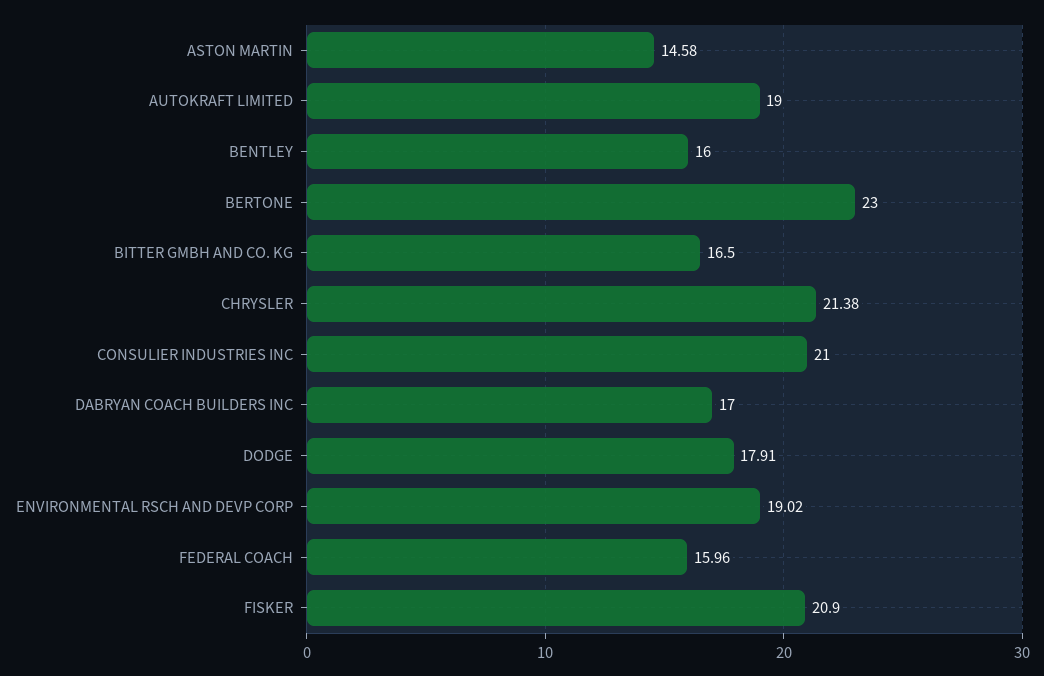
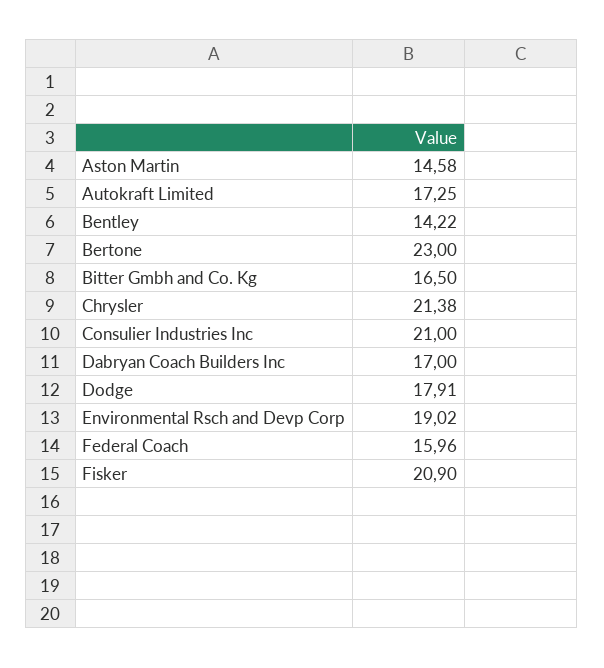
AUTOKRAFT LIMITED: 19 -> 17.25
BENTLEY: 16 -> 14.22

